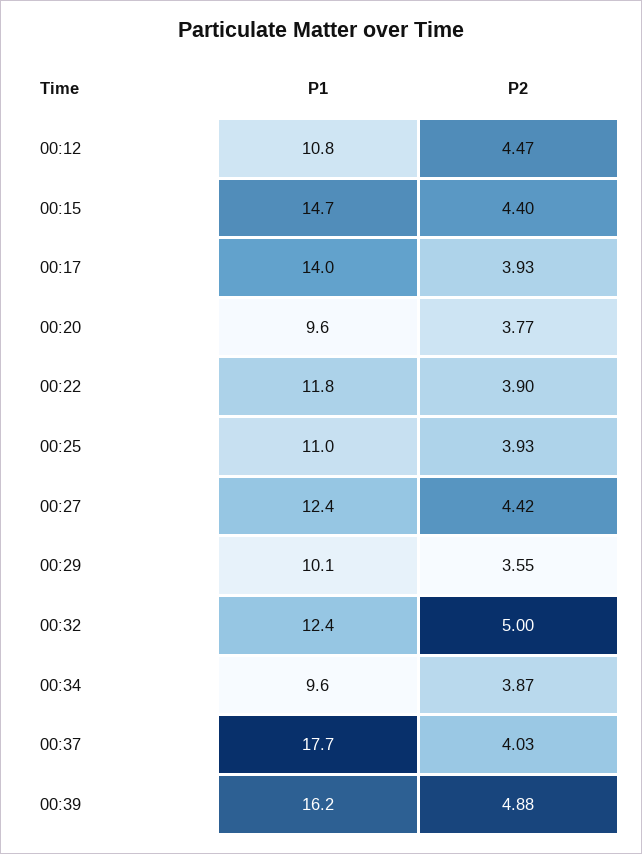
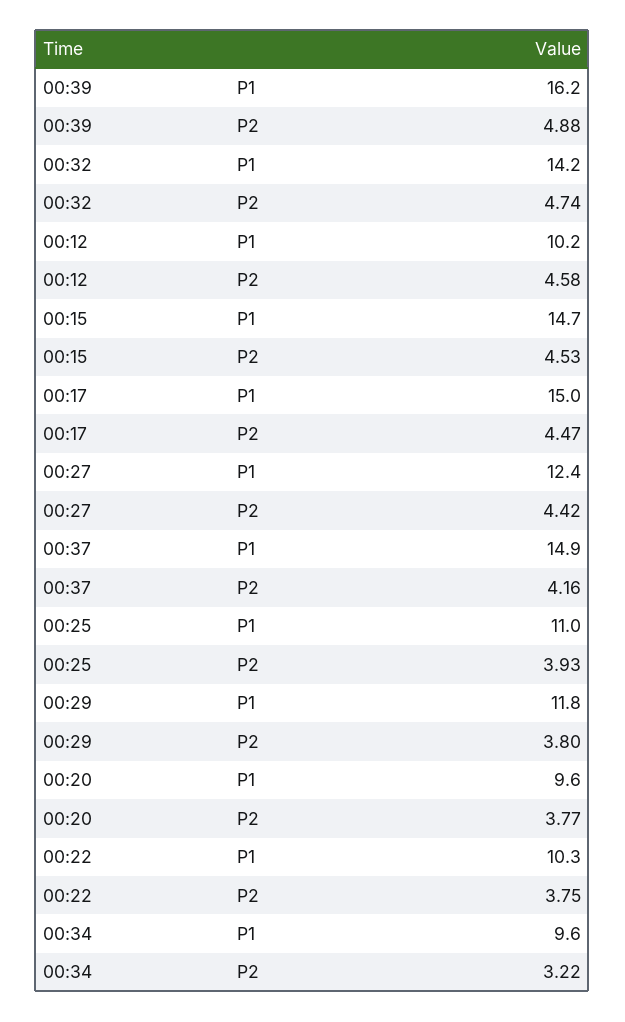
P1, 00:12: 10.8 -> 10.2
P2, 00:12: 4.47 -> 4.58
P2, 00:15: 4.4 -> 4.53
P1, 00:17: 14 -> 15
P2, 00:17: 3.93 -> 4.47
P1, 00:22: 11.8 -> 10.3
P2, 00:22: 3.9 -> 3.75
P1, 00:29: 10.1 -> 11.8
P2, 00:29: 3.55 -> 3.8
P1, 00:32: 12.4 -> 14.2
P2, 00:32: 5 -> 4.74
P2, 00:34: 3.87 -> 3.22
P1, 00:37: 17.7 -> 14.9
P2, 00:37: 4.03 -> 4.16

